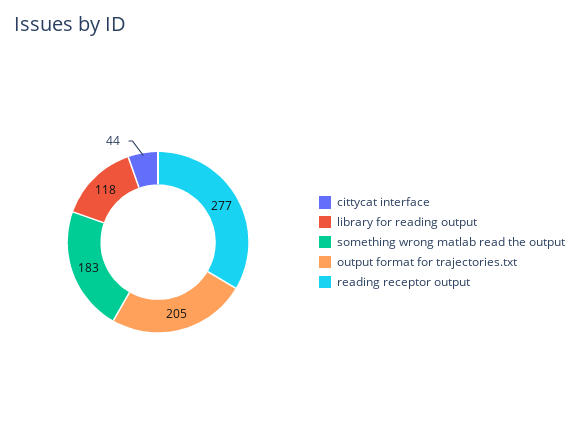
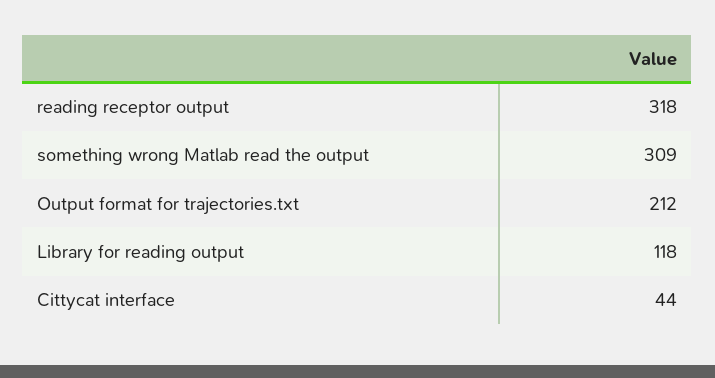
something wrong matlab read the output: 183 -> 309
output format for trajectories.txt: 205 -> 212
reading receptor output: 277 -> 318

